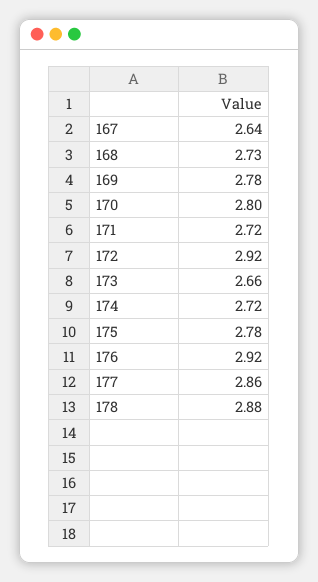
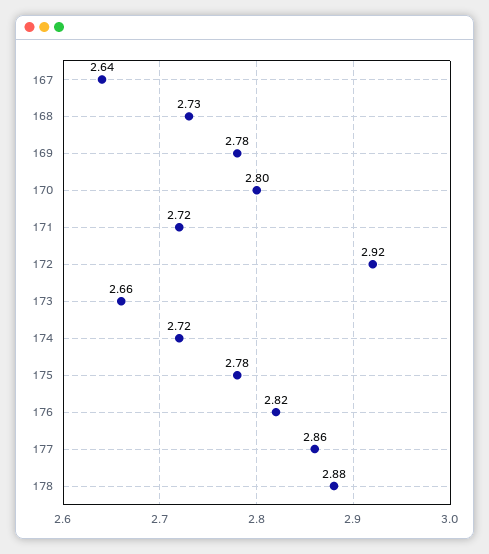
176: 2.92 -> 2.82

